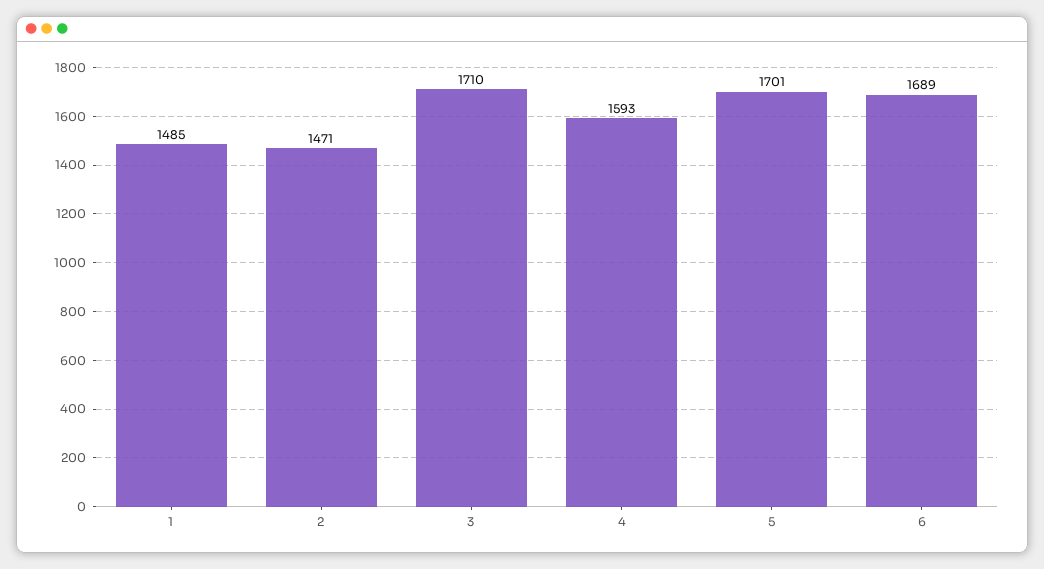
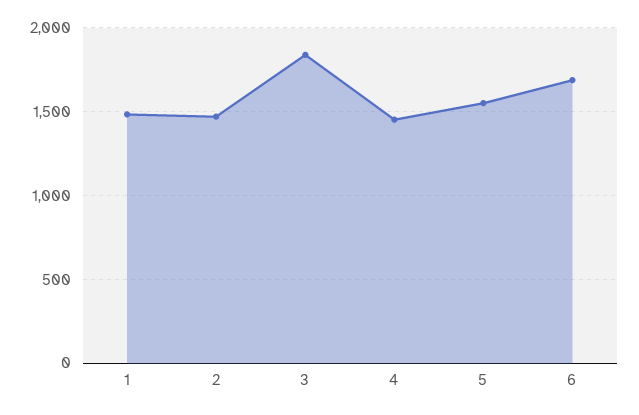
3: 1710 -> 1850
4: 1593 -> 1450
5: 1701 -> 1550

